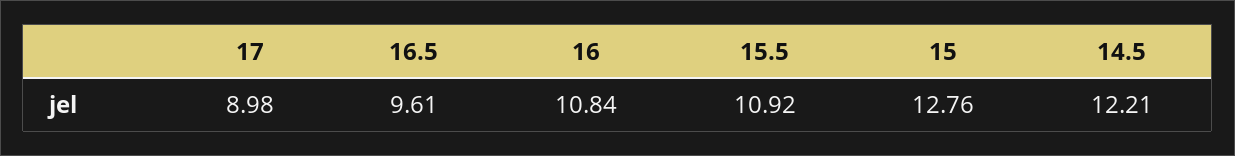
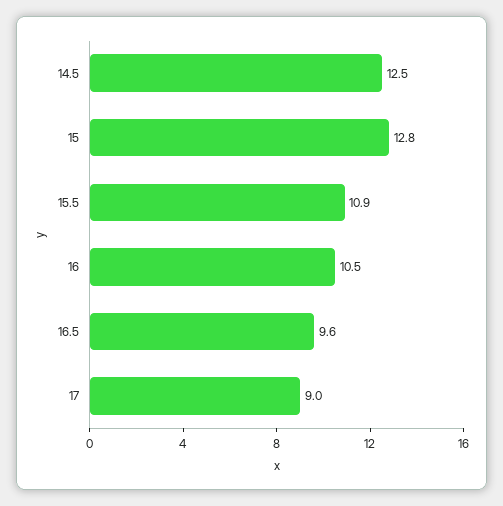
16: 10.84 -> 10.5
14.5: 12.21 -> 12.5

